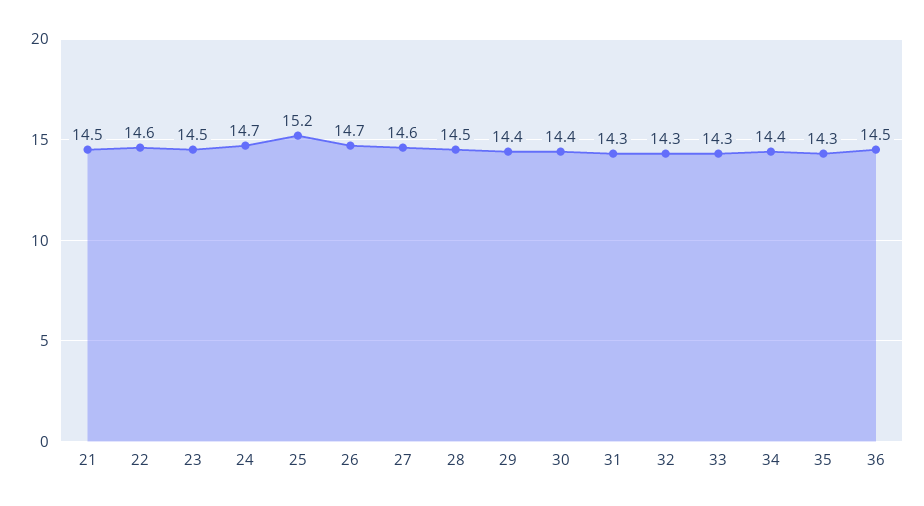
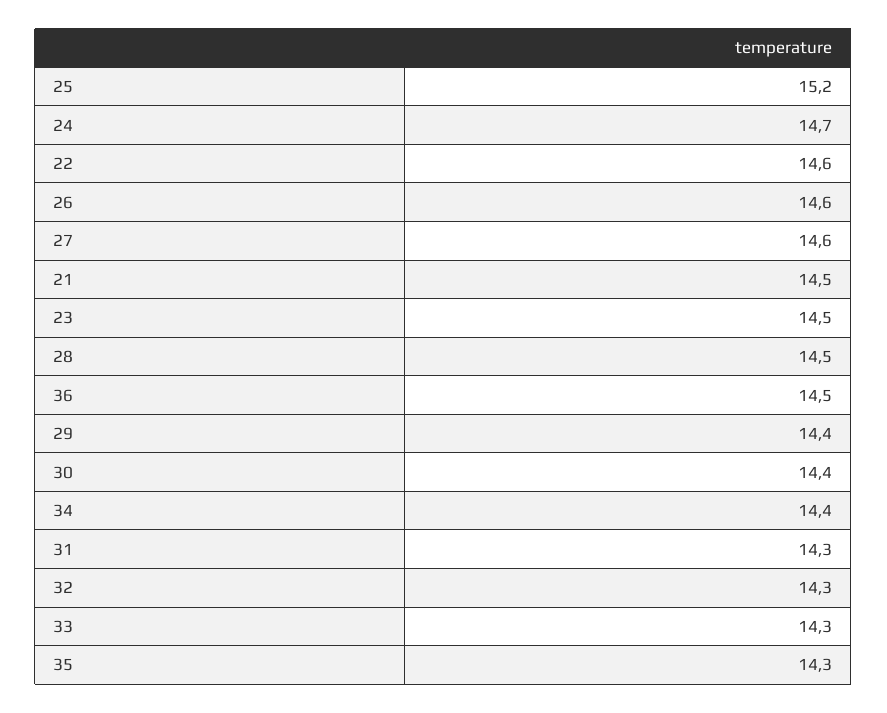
26: 14.7 -> 14.6

